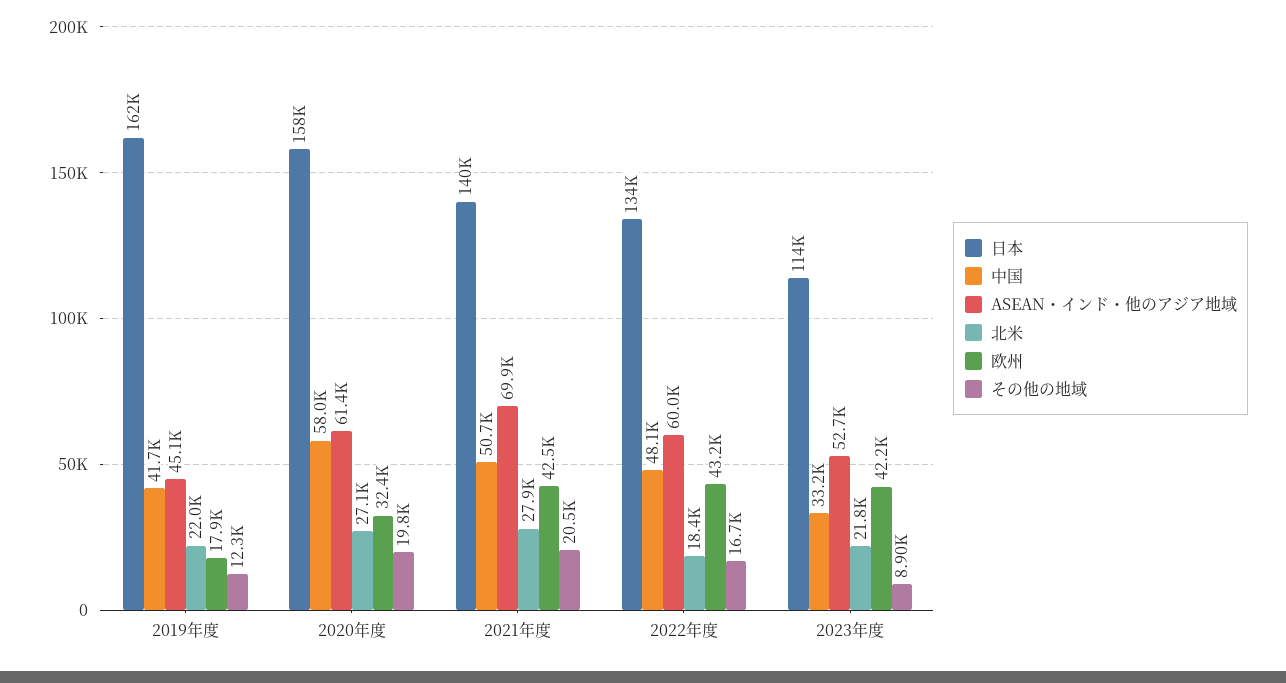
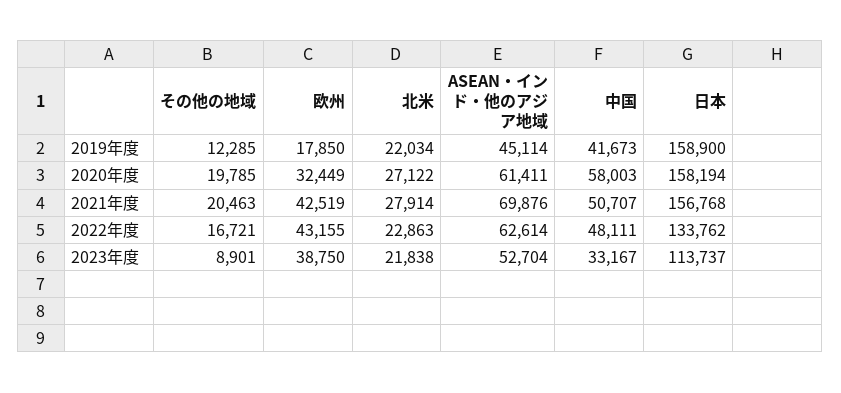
日本, 2019年度: 162000 -> 158900
日本, 2021年度: 140000 -> 156768
ASEAN・インド・他のアジア地域, 2022年度: 60000 -> 62614
北米, 2022年度: 18400 -> 22863
欧州, 2023年度: 42200 -> 38750

